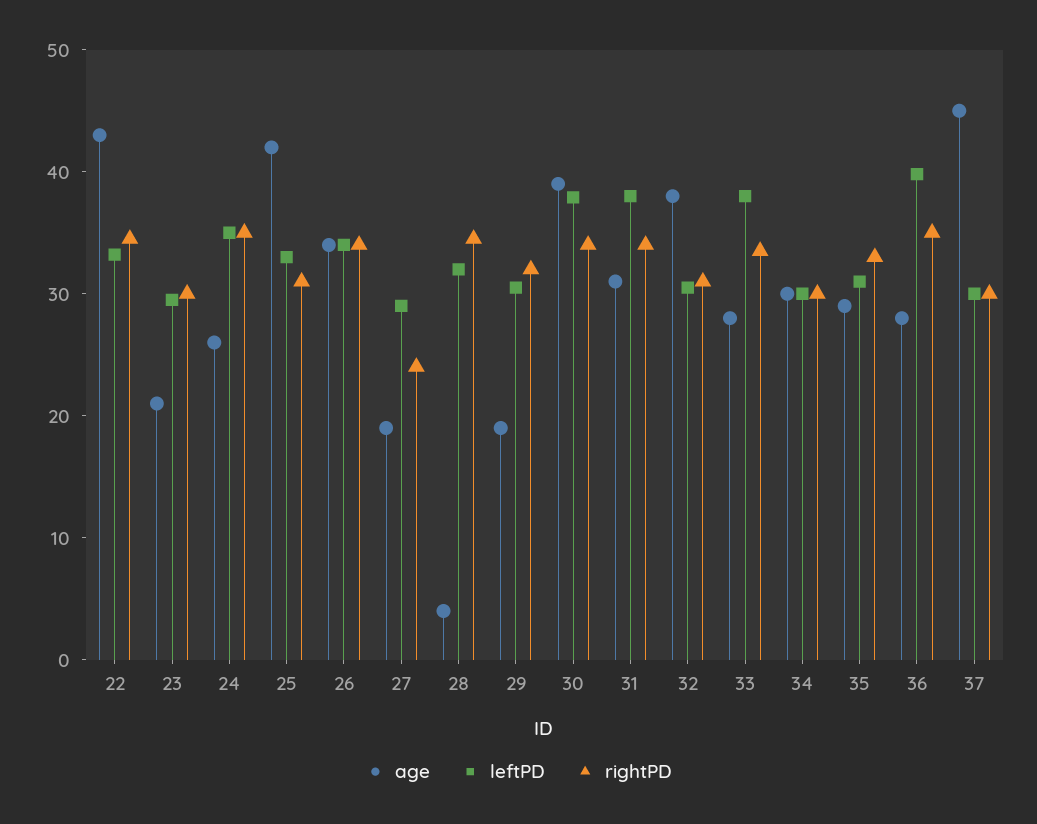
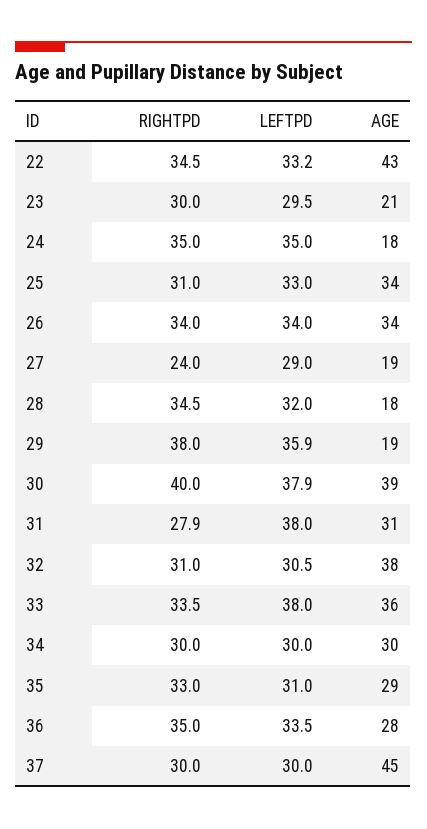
age, 24: 26 -> 18
age, 25: 42 -> 34
age, 28: 4 -> 18
leftPD, 29: 30 -> 35.9
rightPD, 29: 32 -> 38
rightPD, 30: 34 -> 40
rightPD, 31: 34 -> 27.9
age, 33: 28 -> 36
leftPD, 36: 40 -> 33.5

